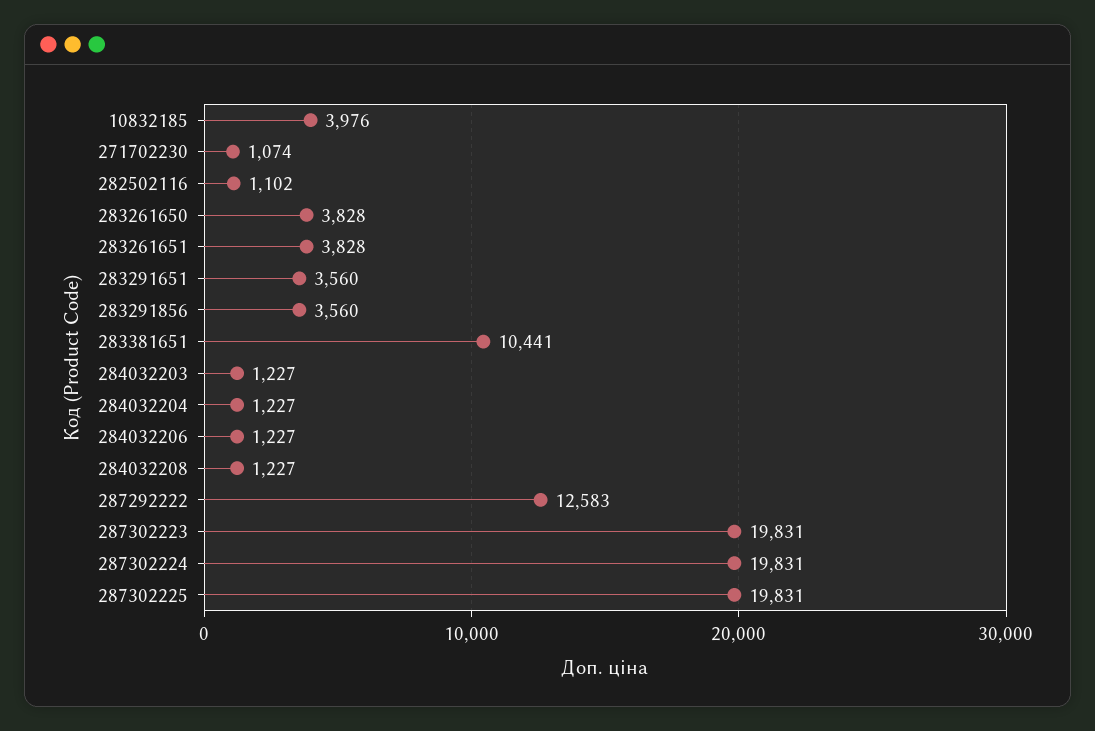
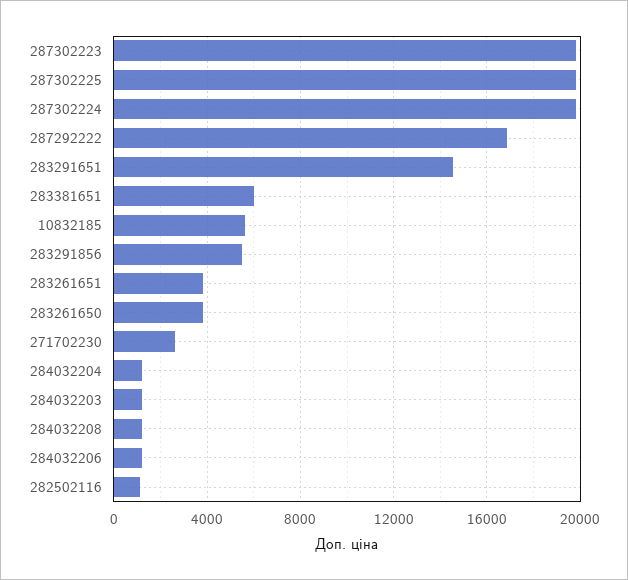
10832185: 3976 -> 5500
271702230: 1074 -> 2500
283291651: 3560 -> 14500
283291856: 3560 -> 5500
283381651: 10441 -> 6000
287292222: 12583 -> 17000

